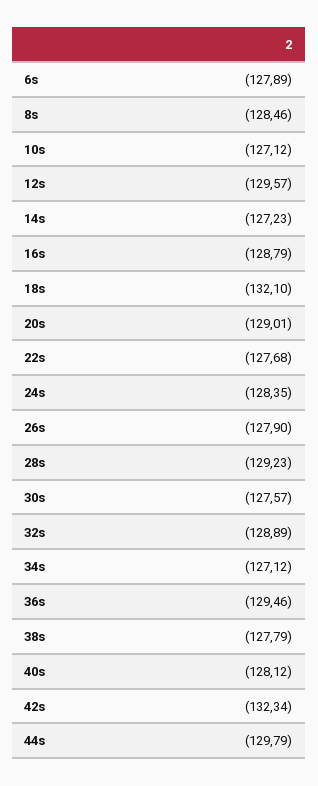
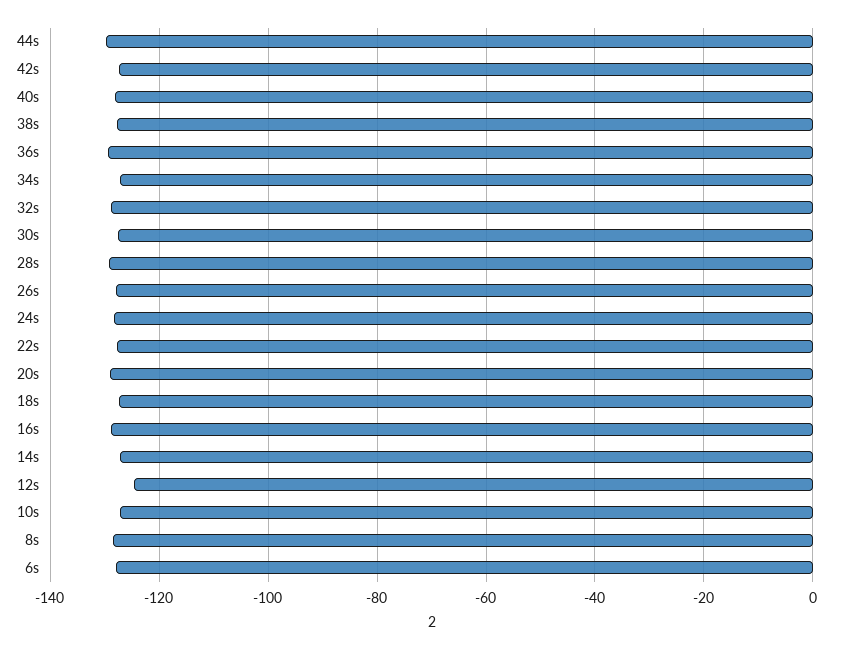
12s: -129.57 -> -124
18s: -132.1 -> -128
42s: -132.34 -> -128

